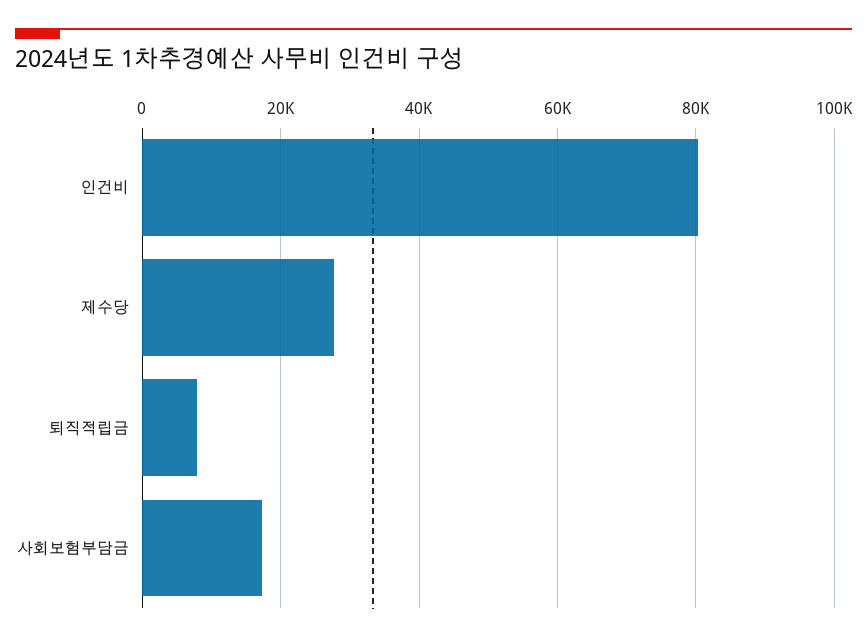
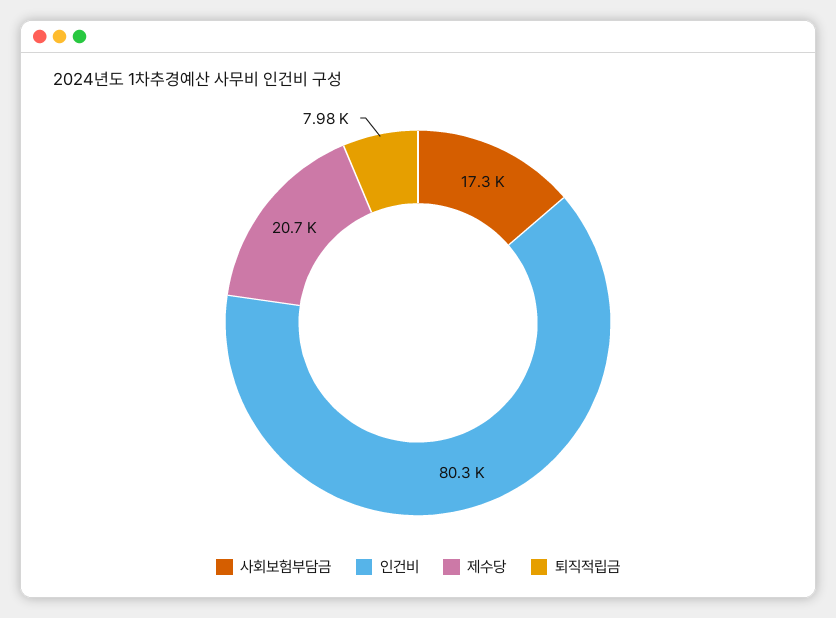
제수당: 28000 -> 20700

